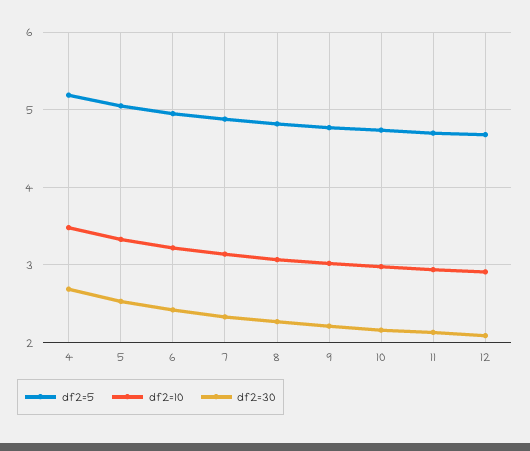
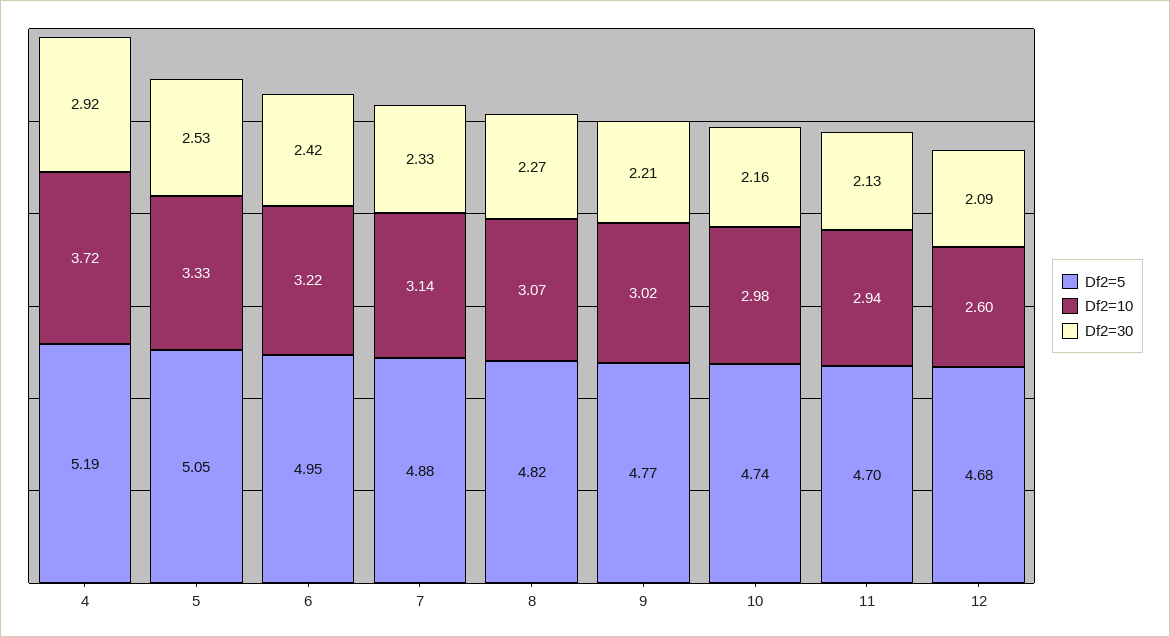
df2=10, 4: 3.5 -> 3.72
df2=30, 4: 2.7 -> 2.92
df2=10, 12: 2.9 -> 2.6

